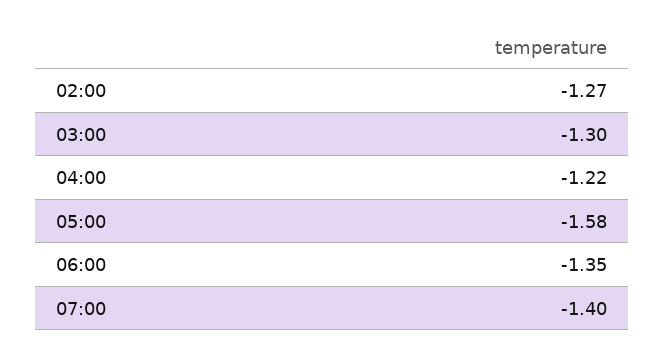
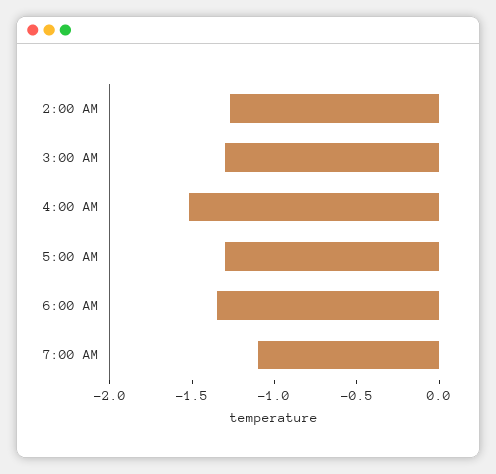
04:00: -1.22 -> -1.5
05:00: -1.58 -> -1.3
07:00: -1.4 -> -1.1

